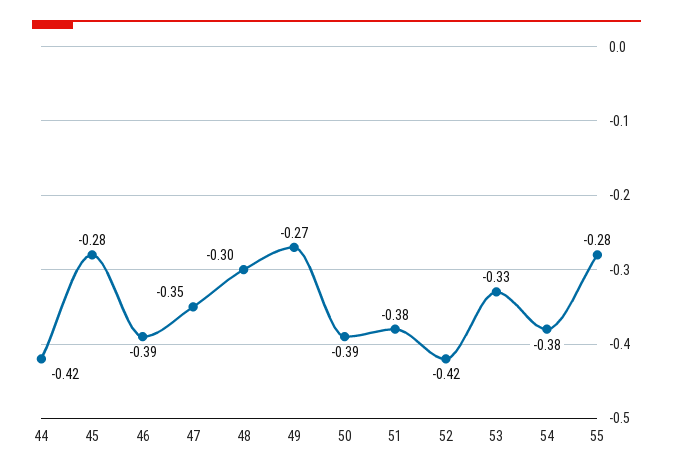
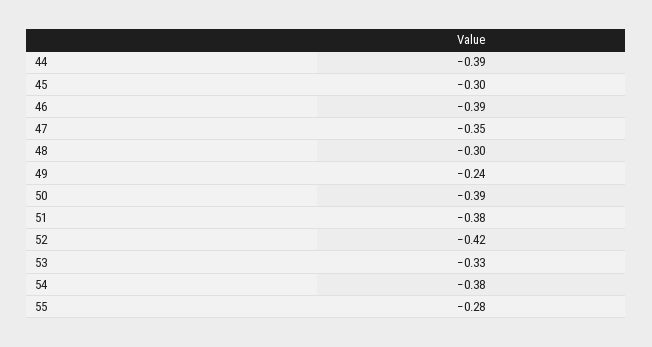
44: -0.42 -> -0.39
45: -0.28 -> -0.3
49: -0.27 -> -0.24

